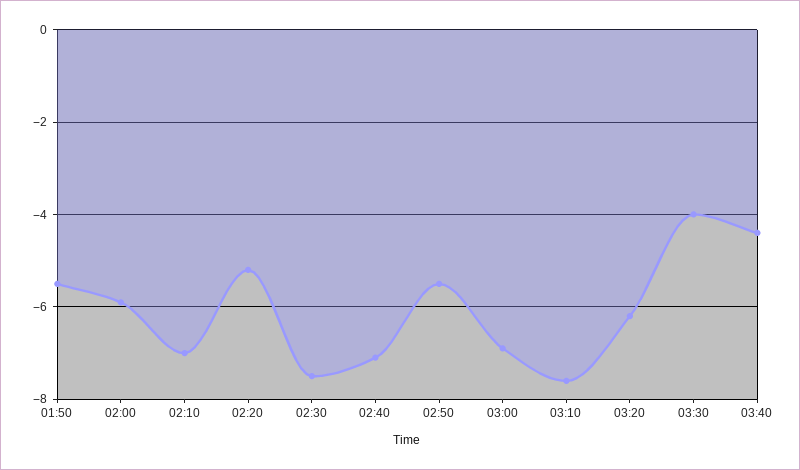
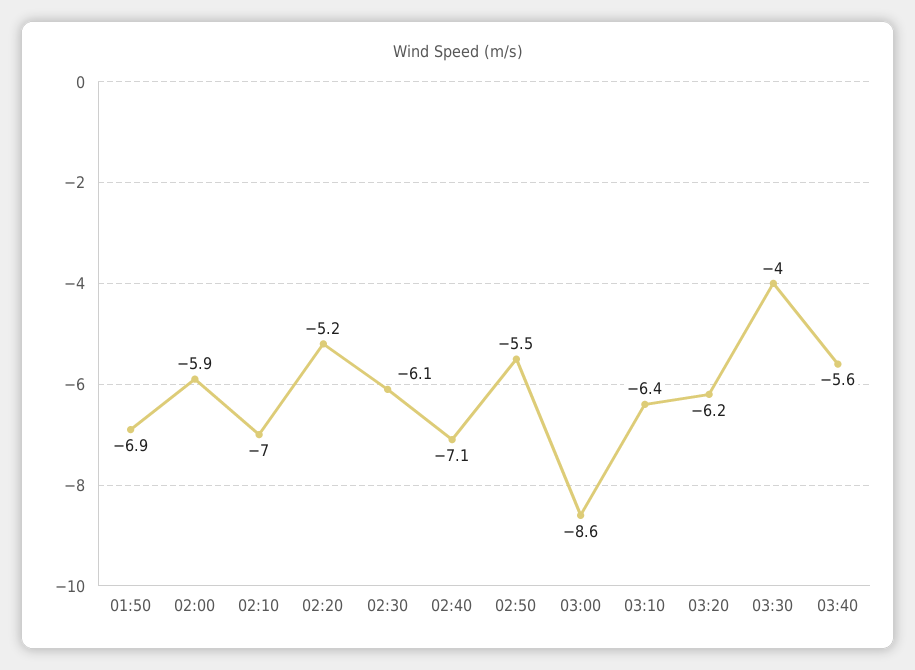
01:50: -5.5 -> -6.9
02:30: -7.5 -> -6.1
03:00: -7 -> -8.6
03:10: -7.5 -> -6.4
03:40: -4.5 -> -5.6

